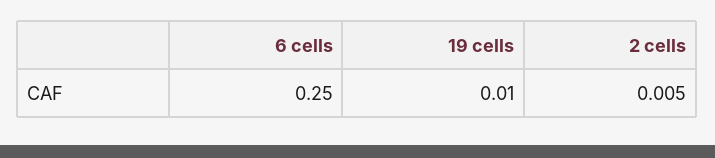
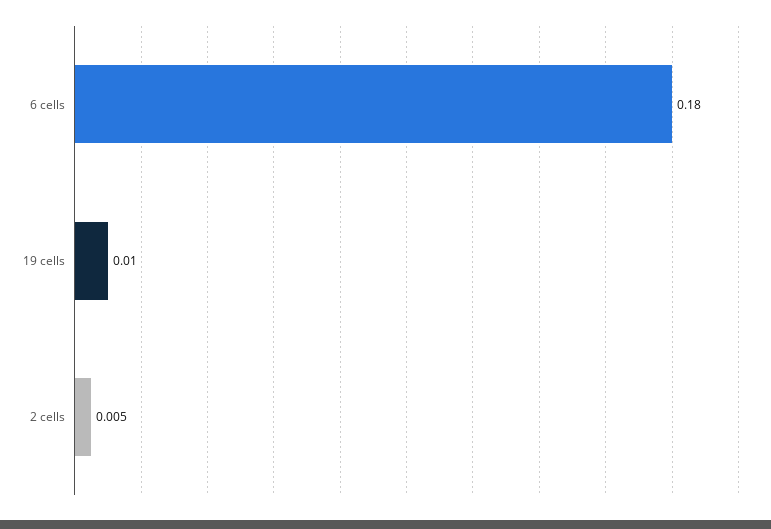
6 cells: 0.25 -> 0.18

